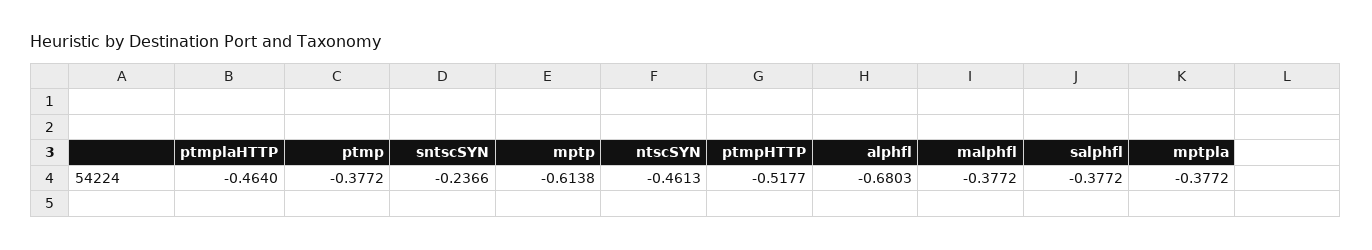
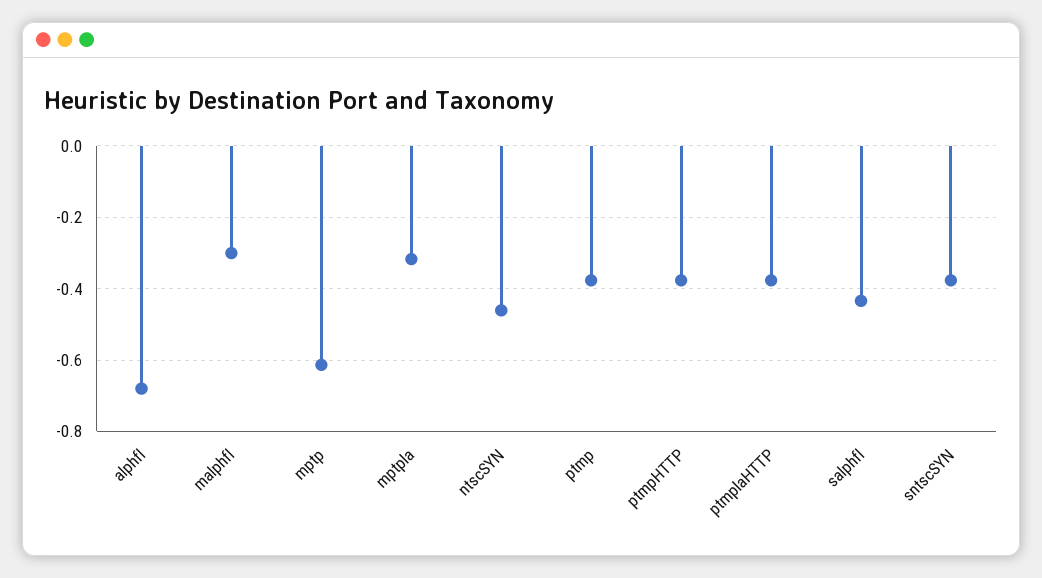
ptmplaHTTP: -0.464 -> -0.38
sntscSYN: -0.2366 -> -0.38
ptmpHTTP: -0.5177 -> -0.38
malphfl: -0.3772 -> -0.3
salphfl: -0.3772 -> -0.44
mptpla: -0.3772 -> -0.32

